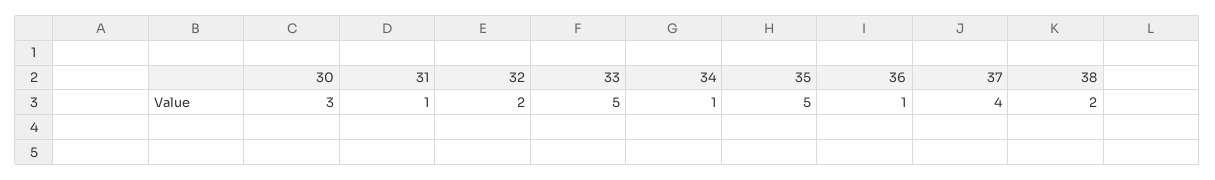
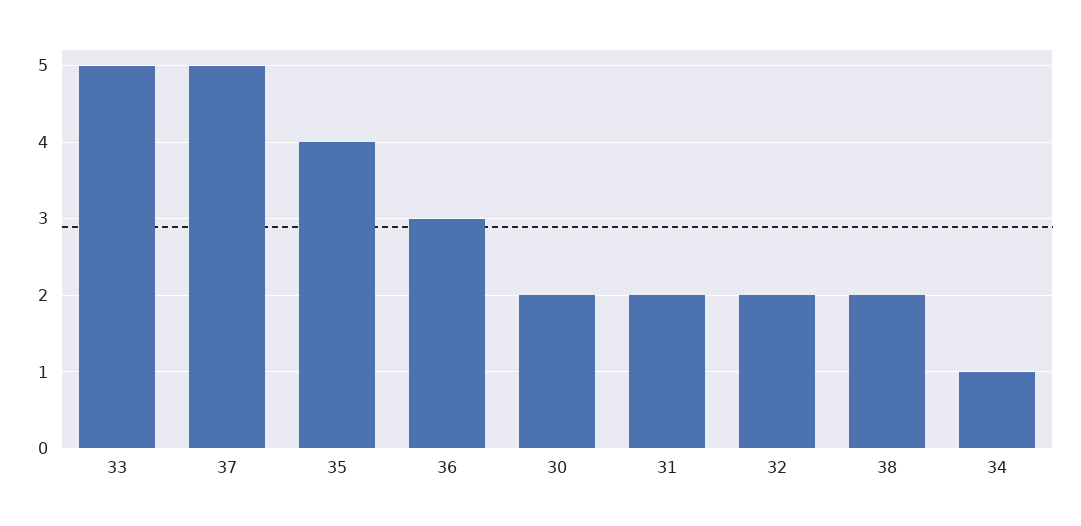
30: 3 -> 2
31: 1 -> 2
35: 5 -> 4
36: 1 -> 3
37: 4 -> 5

